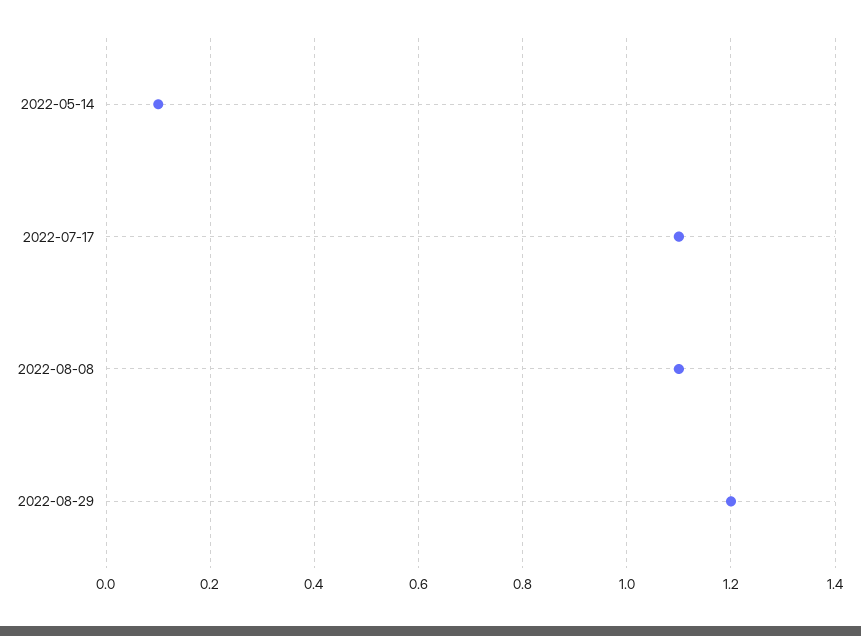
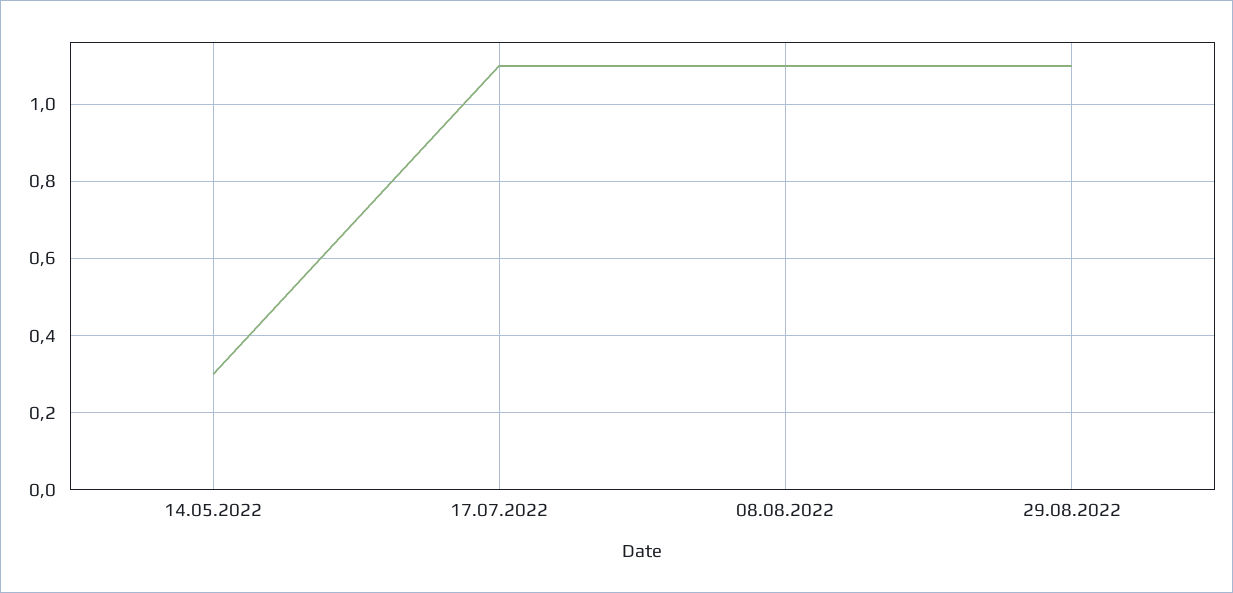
2022-05-14: 0.1 -> 0.3
2022-08-29: 1.2 -> 1.1

